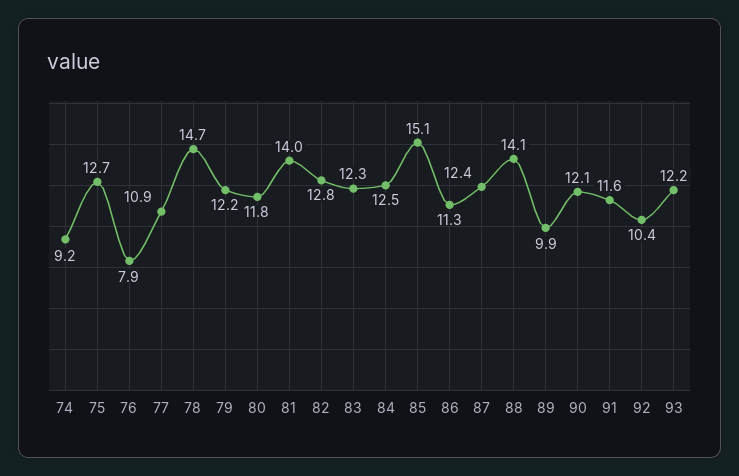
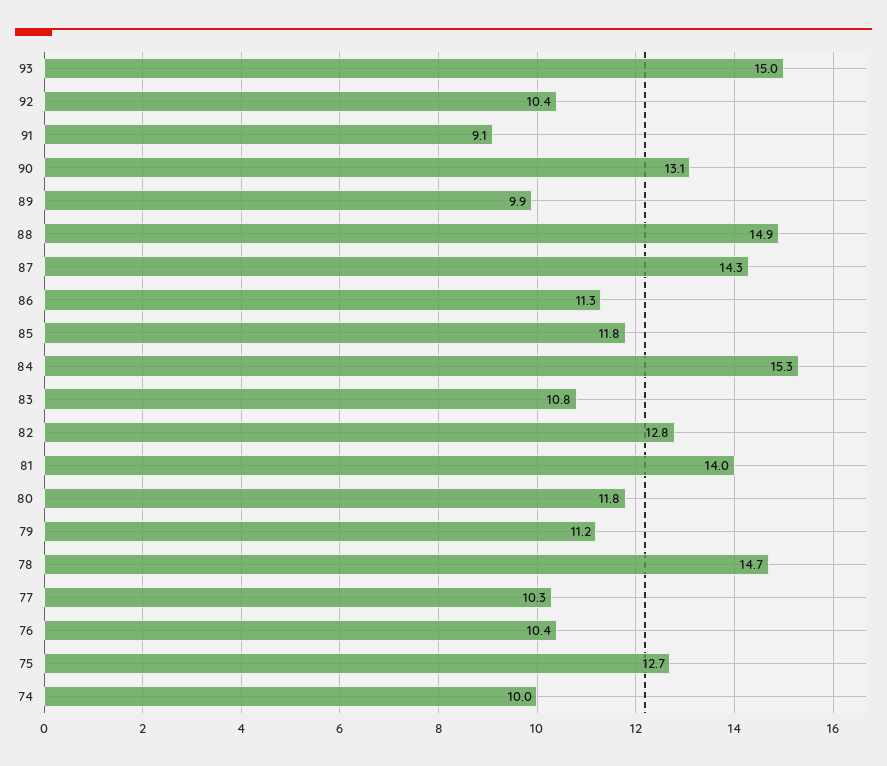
74: 9.2 -> 10
76: 7.9 -> 10.4
77: 10.9 -> 10.3
79: 12.2 -> 11.2
83: 12.3 -> 10.8
84: 12.5 -> 15.3
85: 15.1 -> 11.8
87: 12.4 -> 14.3
88: 14.1 -> 14.9
90: 12.1 -> 13.1
91: 11.6 -> 9.1
93: 12.2 -> 15

